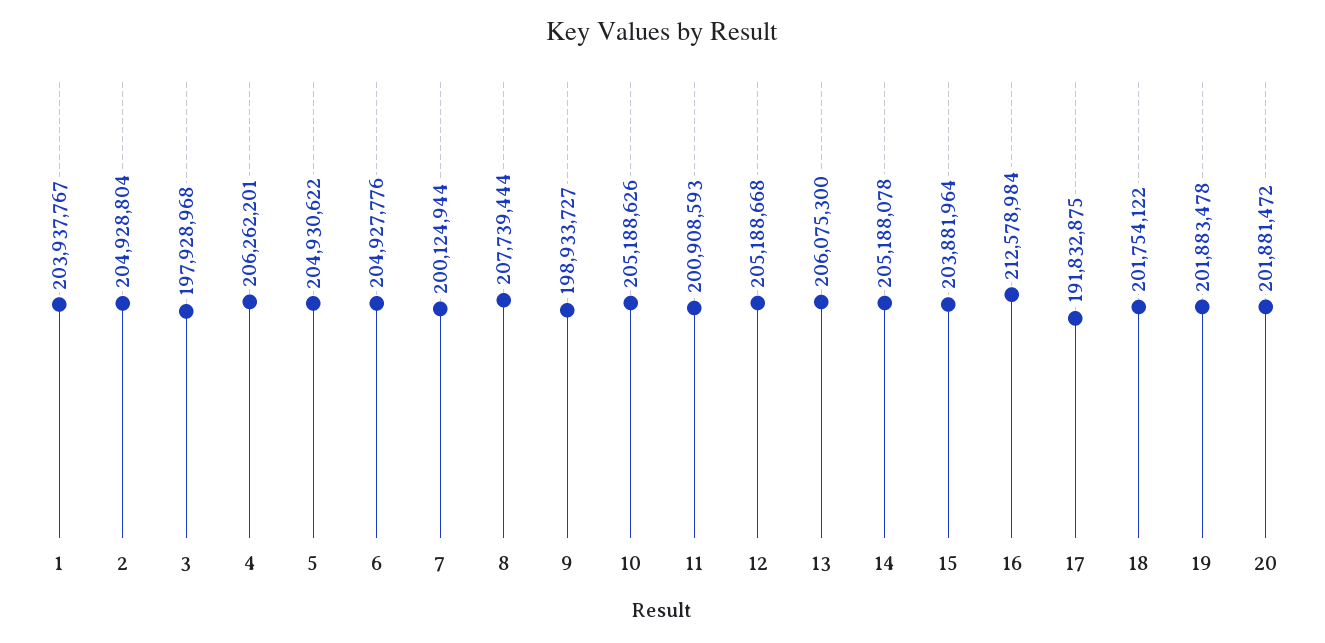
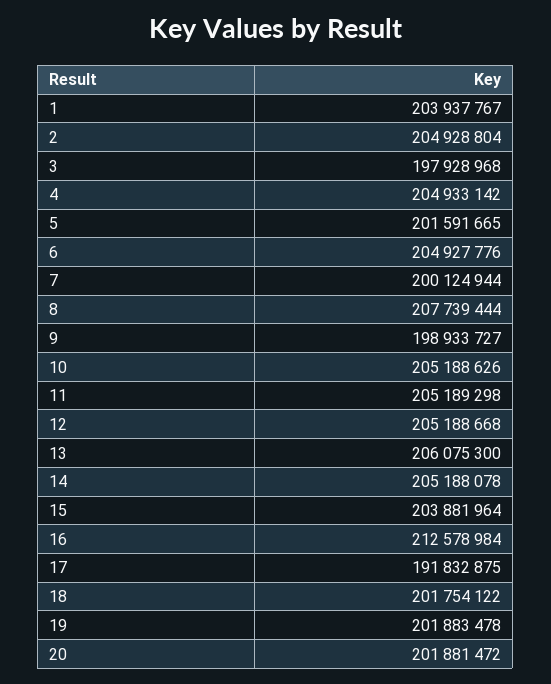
4: 206262201 -> 204933142
5: 204930622 -> 201591665
11: 200908593 -> 205189298

